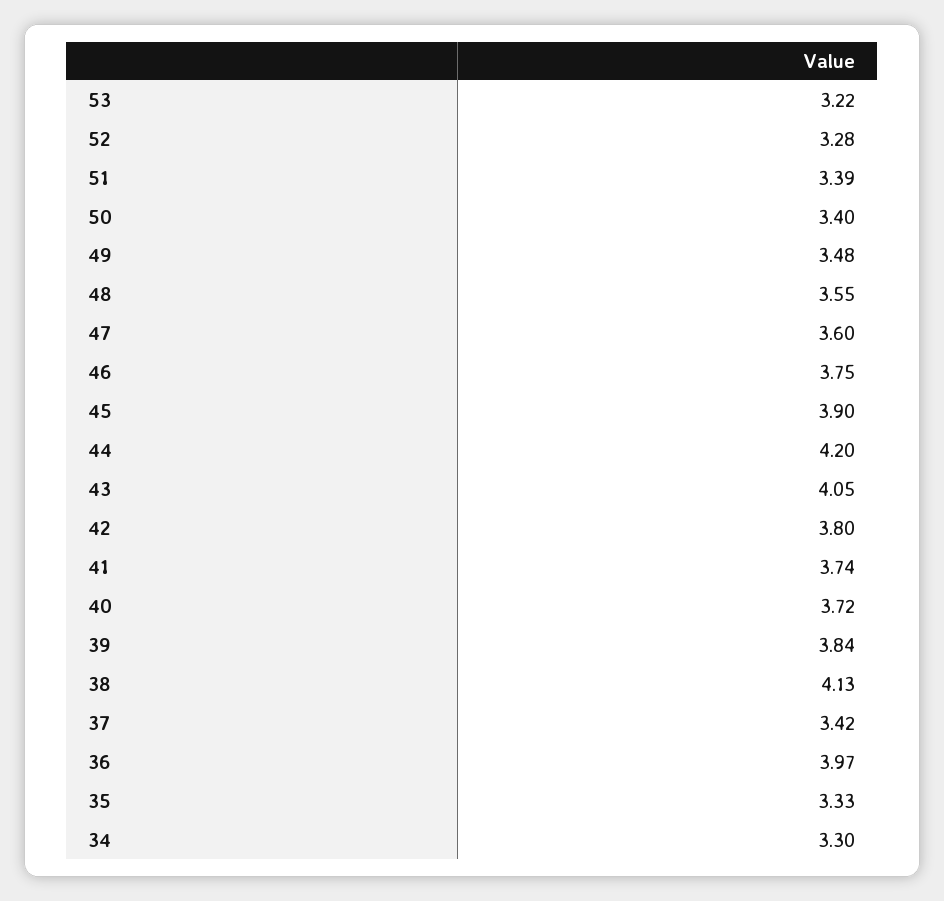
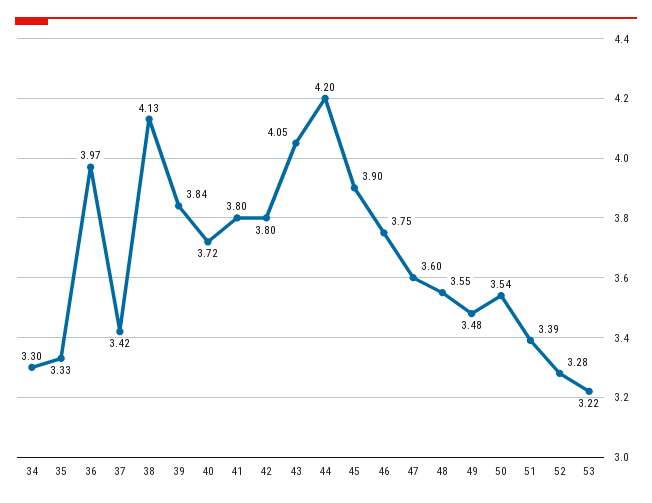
50: 3.4 -> 3.54
41: 3.74 -> 3.8

